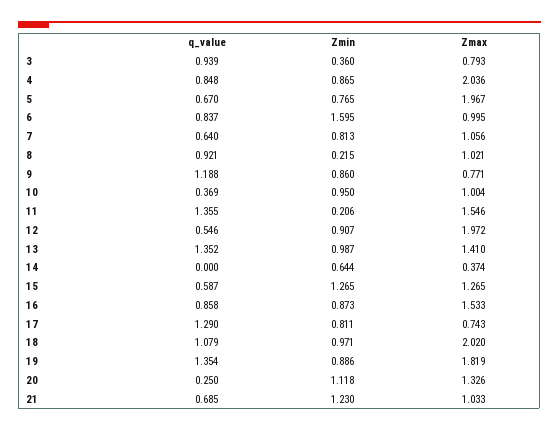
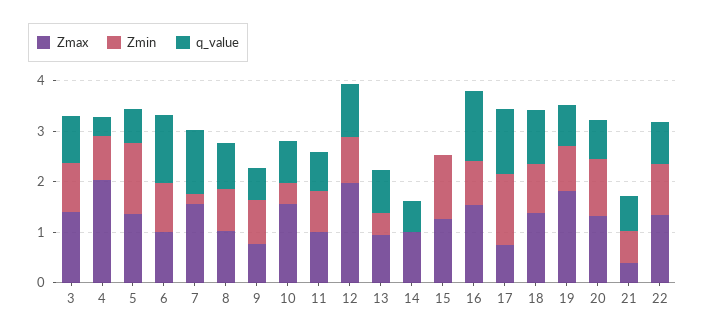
Zmin, 3: 0.36 -> 1
Zmax, 3: 0.793 -> 1.4
q_value, 4: 0.848 -> 0.4
Zmin, 5: 0.765 -> 1.4
Zmax, 5: 1.967 -> 1.4
q_value, 6: 0.837 -> 1.4
Zmin, 6: 1.595 -> 1
q_value, 7: 0.64 -> 1.2
Zmin, 7: 0.813 -> 0.2
Zmax, 7: 1.056 -> 1.6
Zmin, 8: 0.215 -> 0.8
q_value, 9: 1.188 -> 0.6
q_value, 10: 0.369 -> 0.8
Zmin, 10: 0.95 -> 0.4
Zmax, 10: 1.004 -> 1.6
q_value, 11: 1.355 -> 0.8
Zmin, 11: 0.206 -> 0.8
Zmax, 11: 1.546 -> 1
q_value, 12: 0.546 -> 1
q_value, 13: 1.352 -> 0.8
Zmin, 13: 0.987 -> 0.4
Zmax, 13: 1.41 -> 1
q_value, 14: 0 -> 0.6
Zmin, 14: 0.644 -> 0
Zmax, 14: 0.374 -> 1
q_value, 15: 0.587 -> 0
q_value, 16: 0.858 -> 1.4
Zmin, 17: 0.811 -> 1.4
Zmax, 18: 2.02 -> 1.4
q_value, 19: 1.354 -> 0.8
q_value, 20: 0.25 -> 0.8
Zmin, 21: 1.23 -> 0.6
Zmax, 21: 1.033 -> 0.4
Zmax, 22: none -> 1.4
Zmin, 22: none -> 1
q_value, 22: none -> 0.8

